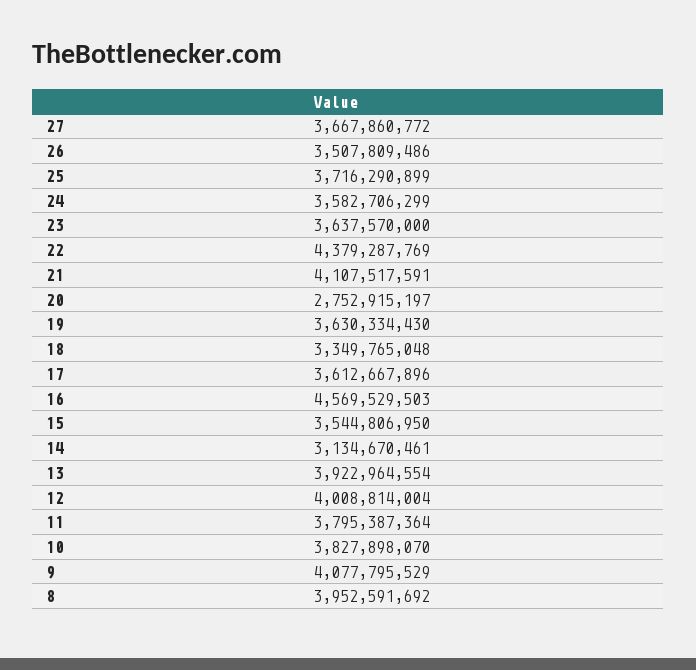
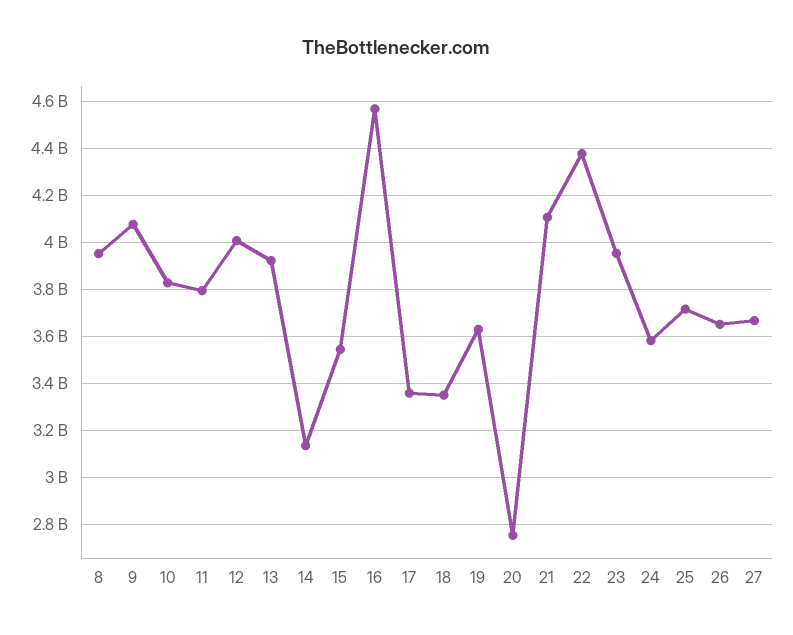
26: 3507809486 -> 3650000000
23: 3637570000 -> 3950000000
17: 3612667896 -> 3350000000

